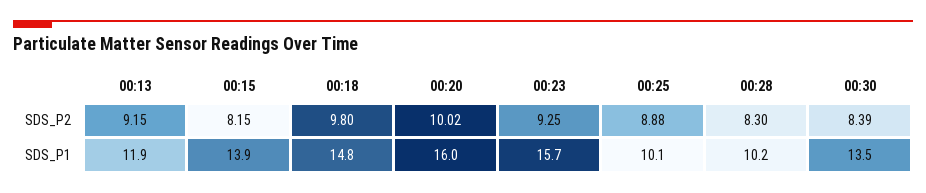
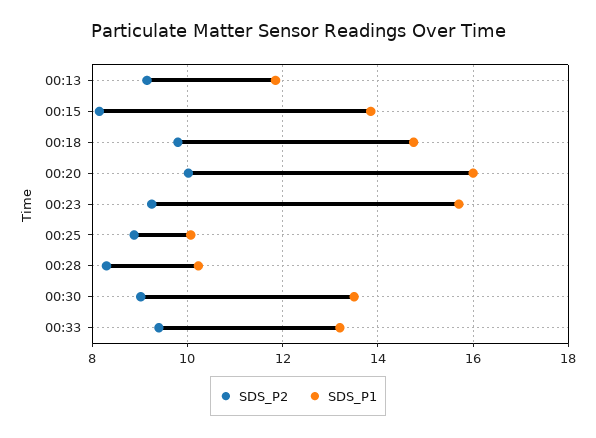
SDS_P2, 00:30: 8.39 -> 9
SDS_P2, 00:33: none -> 9.4
SDS_P1, 00:33: none -> 13.2

